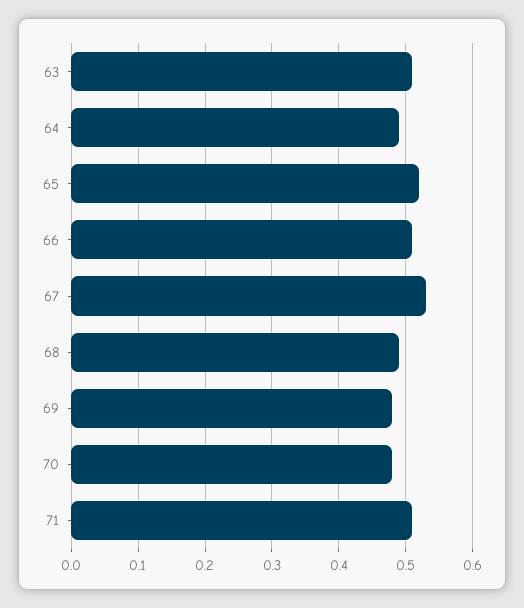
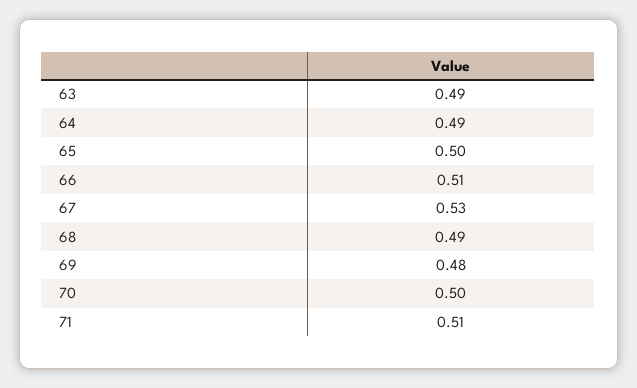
63: 0.51 -> 0.49
65: 0.52 -> 0.5
70: 0.48 -> 0.5

